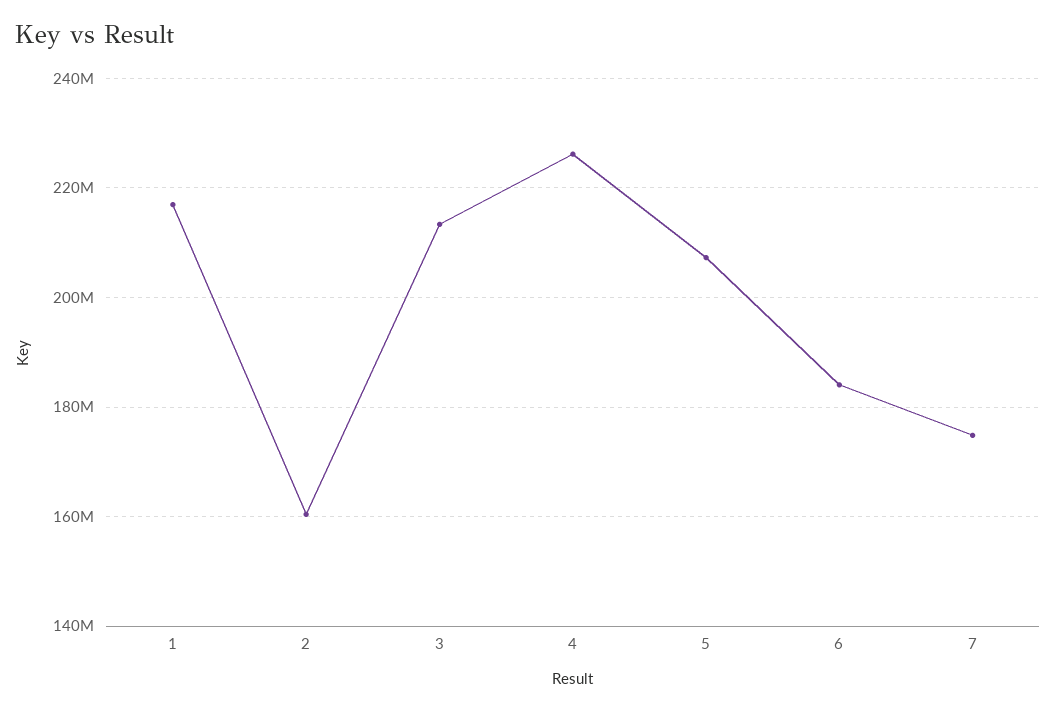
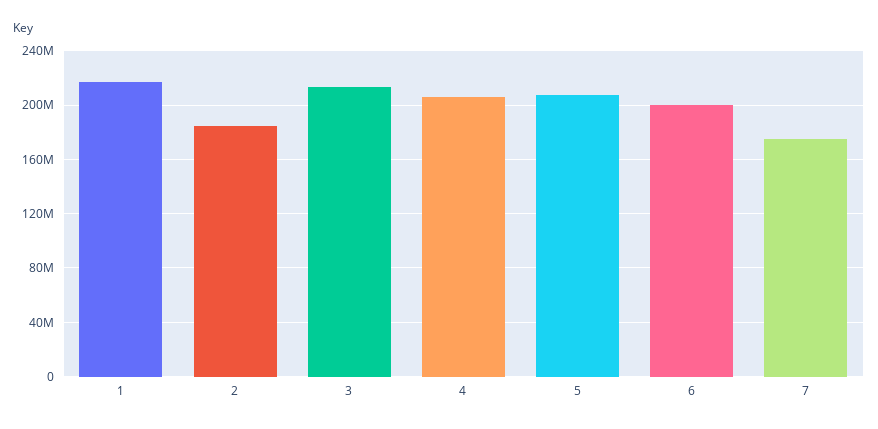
2: 160000000 -> 185000000
4: 226000000 -> 205000000
6: 184000000 -> 200000000

